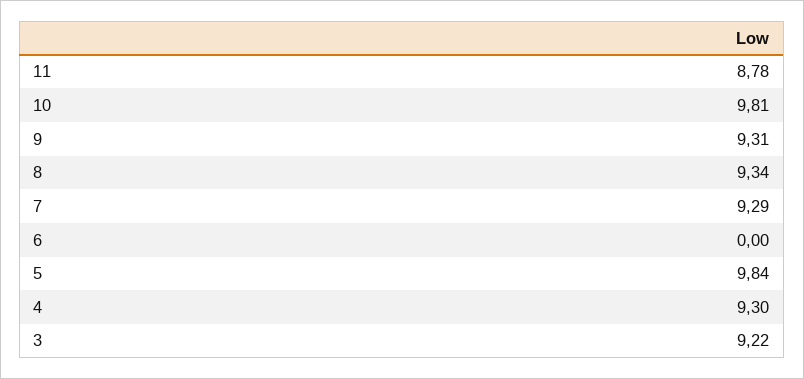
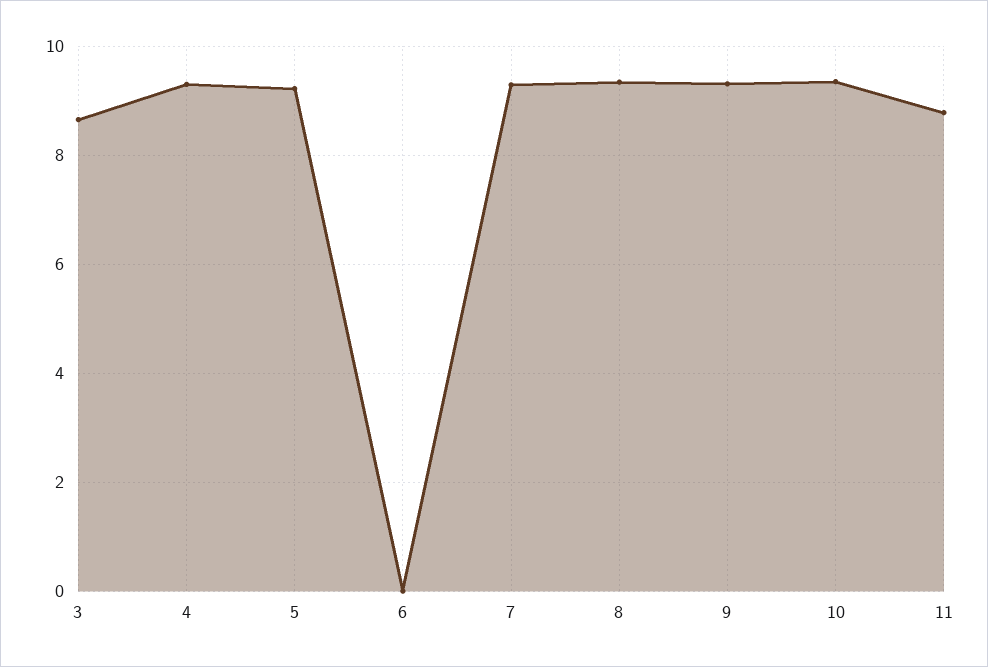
10: 9.81 -> 9.4
5: 9.84 -> 9.2
3: 9.22 -> 8.6

